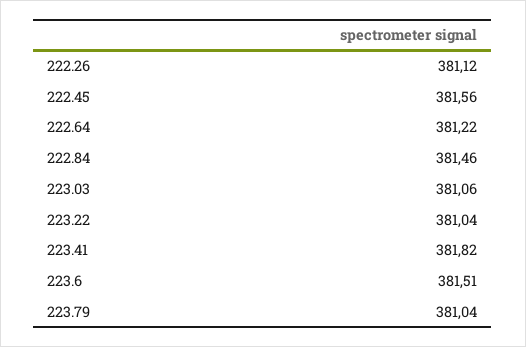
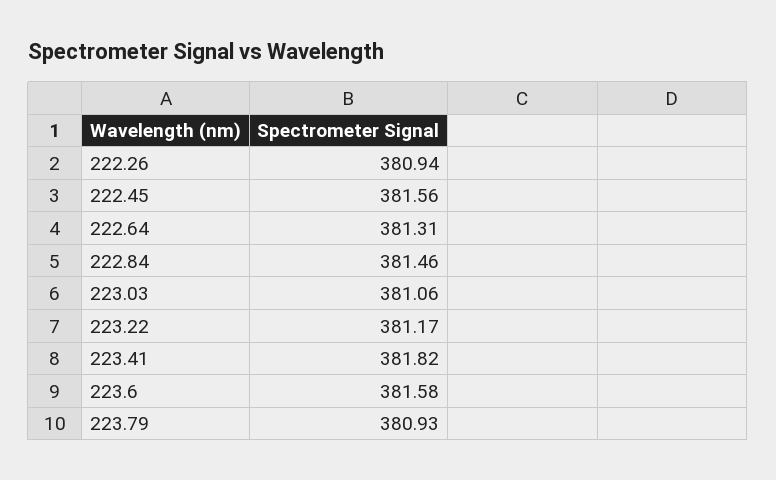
222.26: 381.12 -> 380.94
222.64: 381.22 -> 381.31
223.22: 381.04 -> 381.17
223.6: 381.51 -> 381.58
223.79: 381.04 -> 380.93

